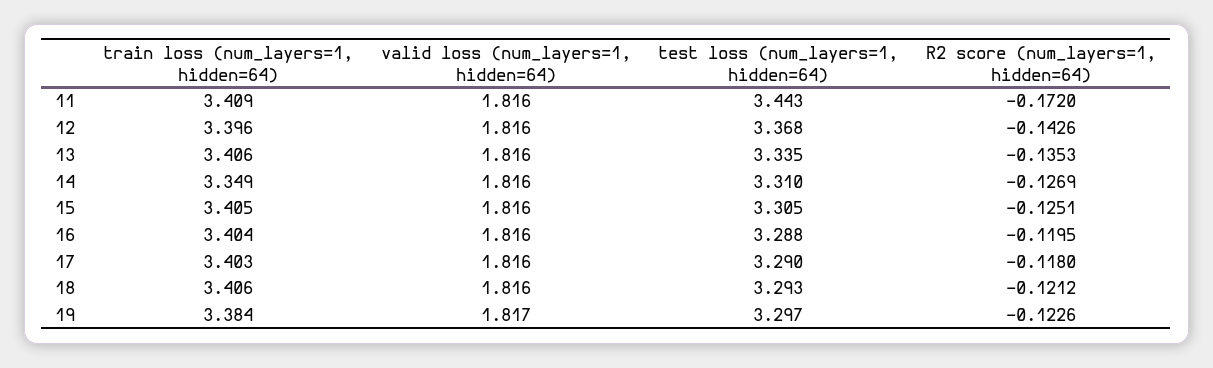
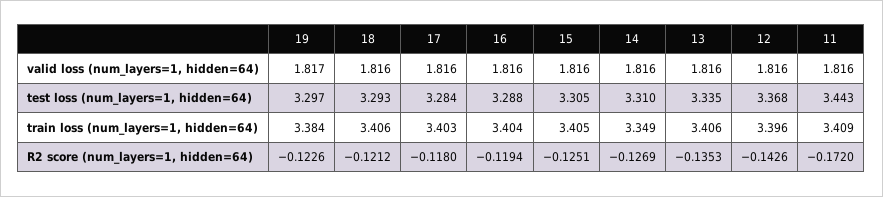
R2 score (num_layers=1, hidden=64), 16: -0.1195 -> -0.1194
test loss (num_layers=1, hidden=64), 17: 3.29 -> 3.284

